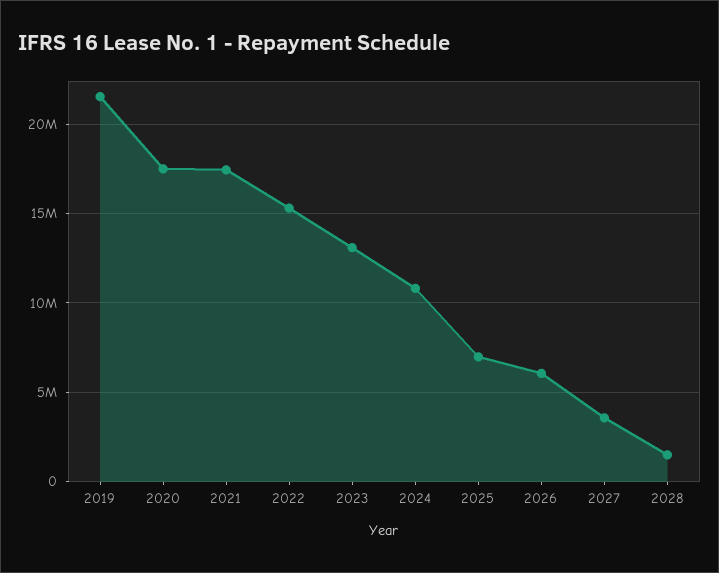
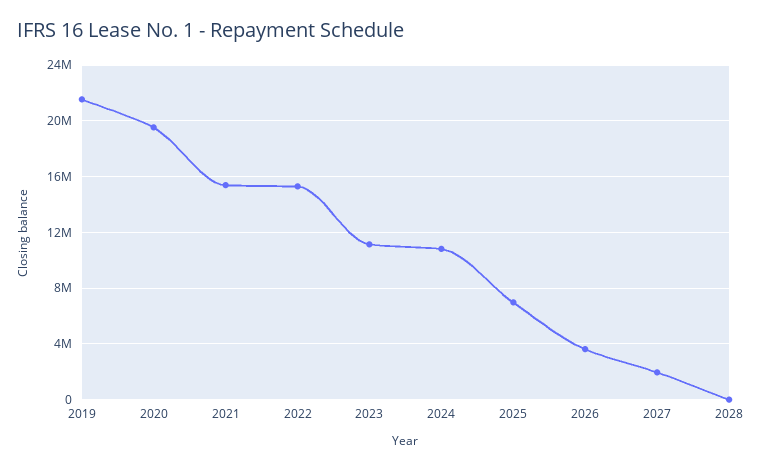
2020: 17500000 -> 19500000
2021: 17500000 -> 15500000
2023: 13000000 -> 11000000
2026: 6000000 -> 3500000
2027: 3500000 -> 2000000
2028: 1500000 -> 0

